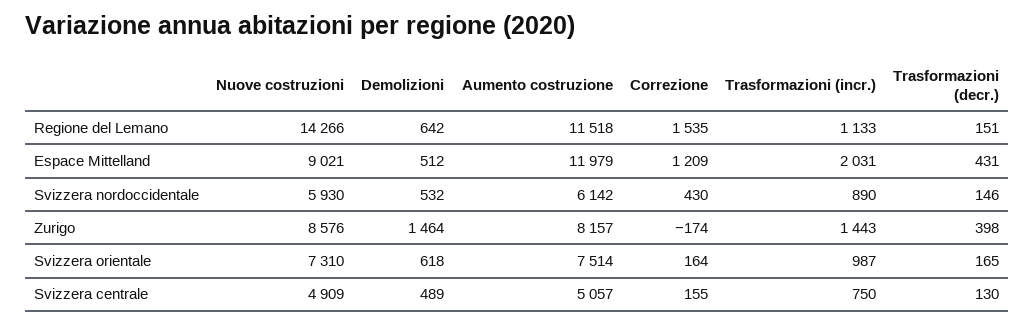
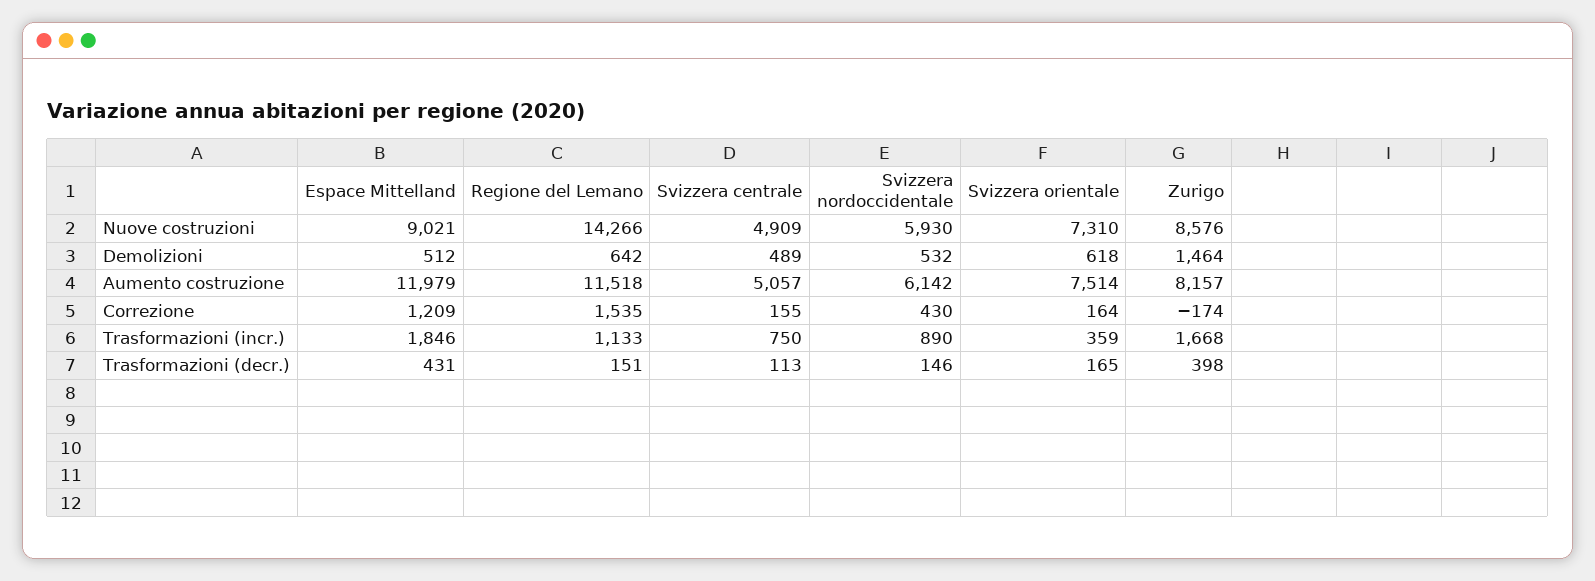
Trasformazioni (incr.), Espace Mittelland: 2031 -> 1846
Trasformazioni (incr.), Zurigo: 1443 -> 1668
Trasformazioni (incr.), Svizzera orientale: 987 -> 359
Trasformazioni (decr.), Svizzera centrale: 130 -> 113

